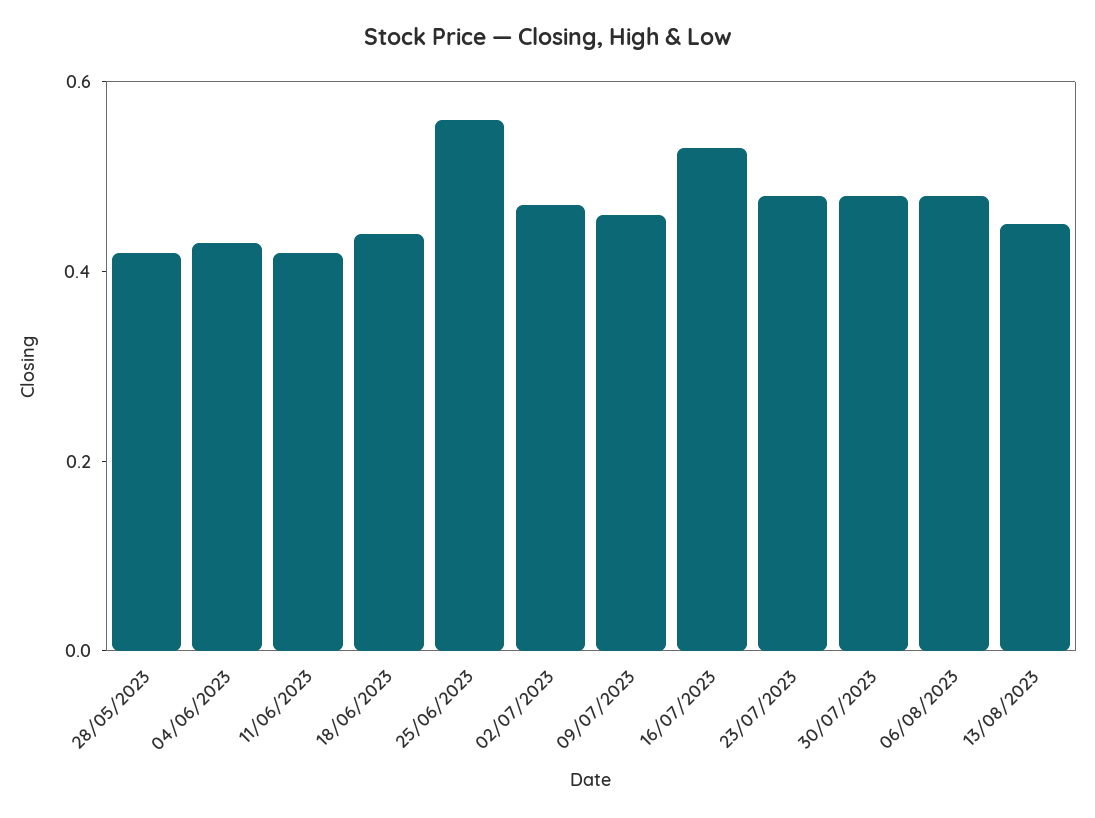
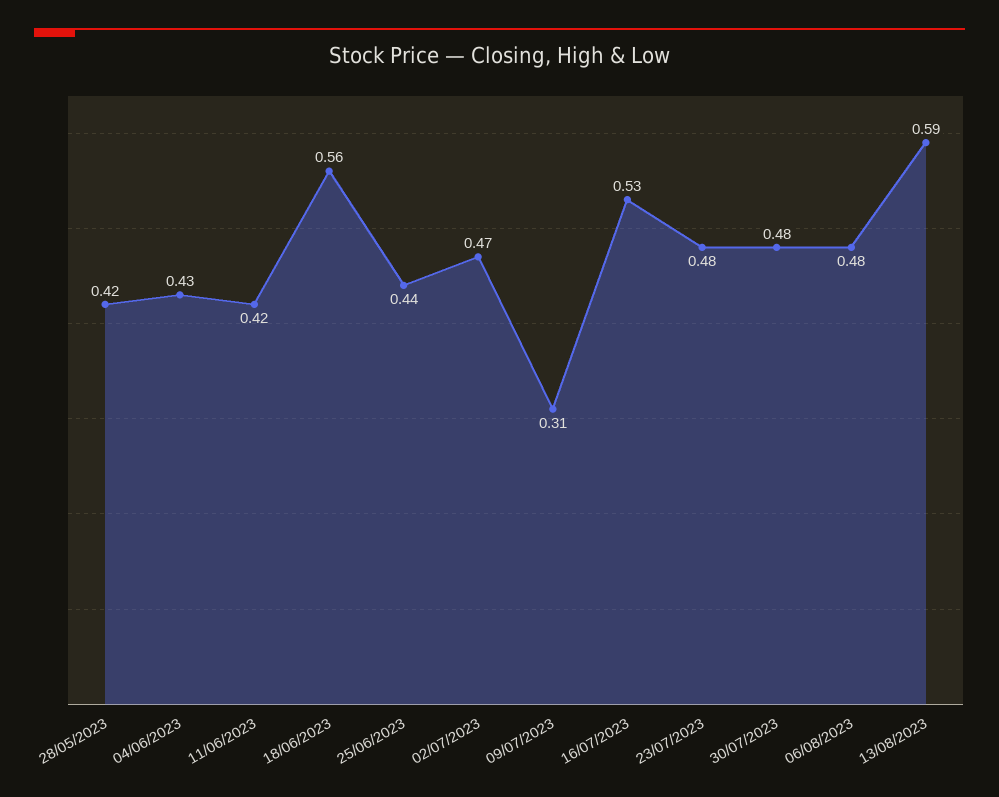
18/06/2023: 0.45 -> 0.56
25/06/2023: 0.55 -> 0.44
09/07/2023: 0.45 -> 0.31
13/08/2023: 0.45 -> 0.59

